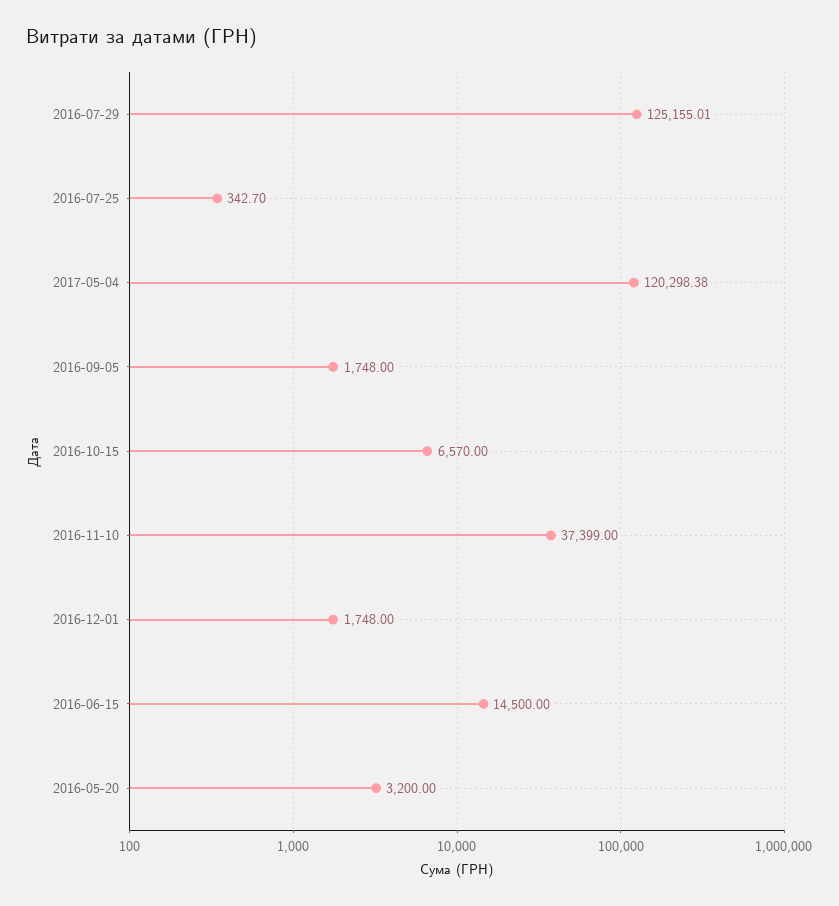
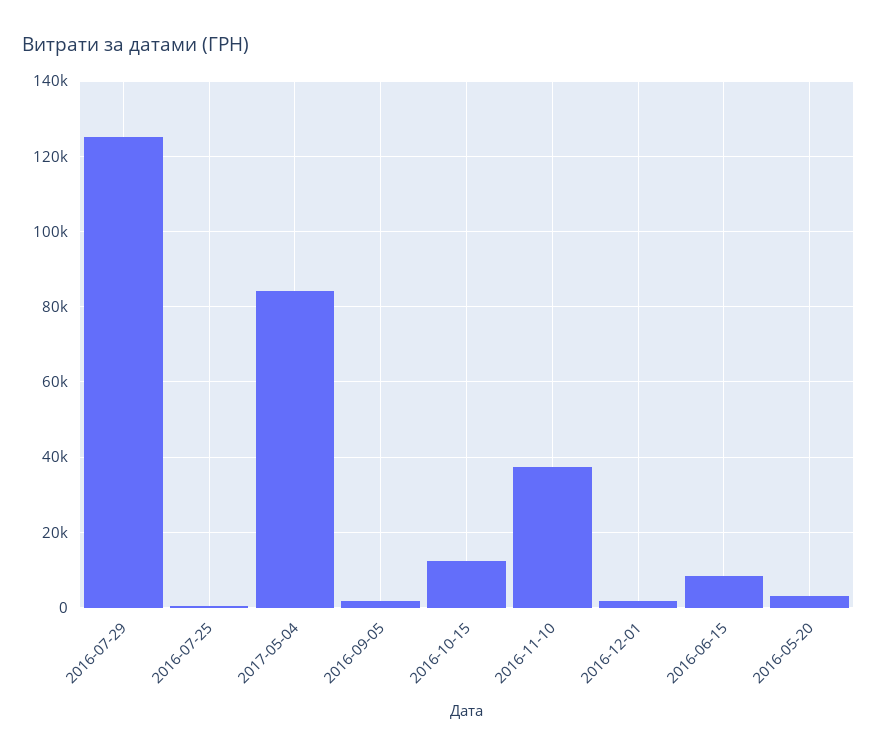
2017-05-04: 120298.38 -> 84000
2016-10-15: 6570 -> 12000
2016-06-15: 14500 -> 8000

